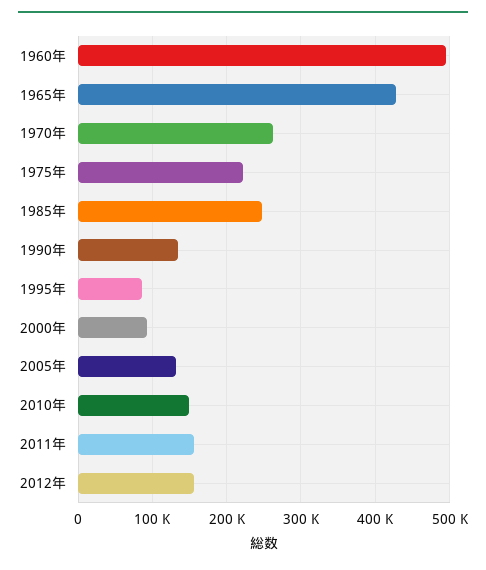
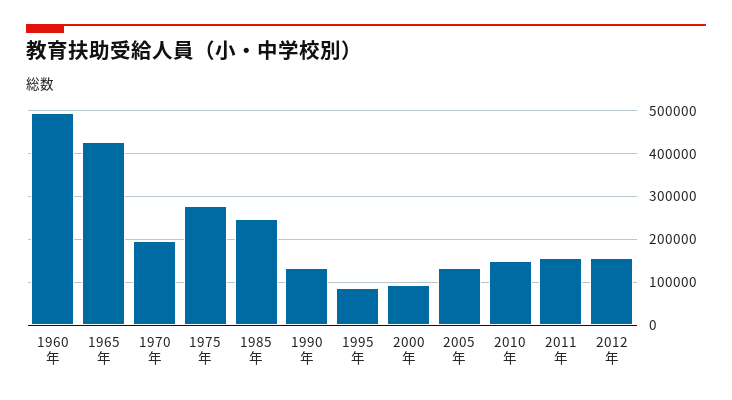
1970年: 260000 -> 200000
1975年: 220000 -> 280000

